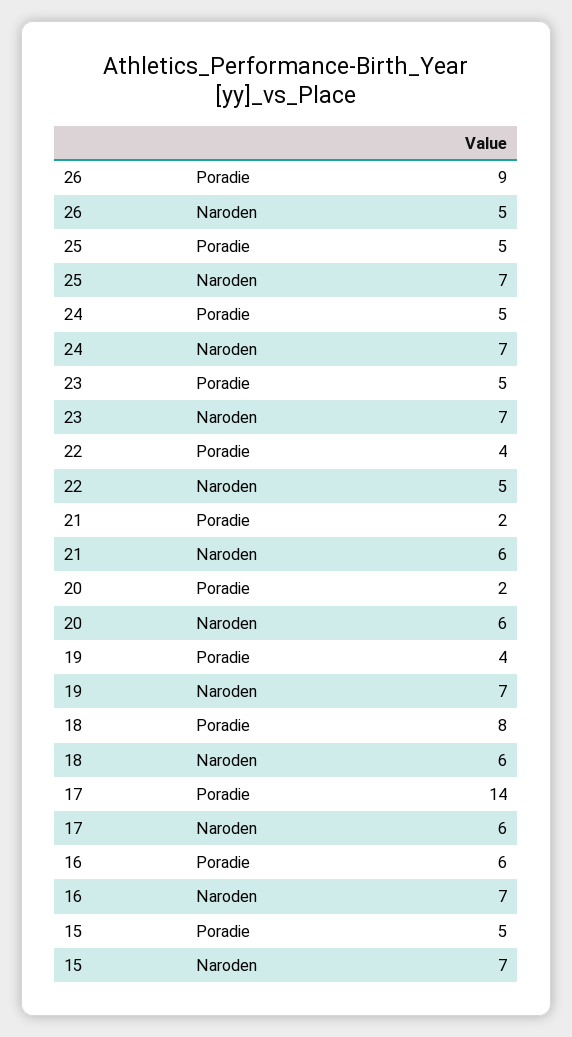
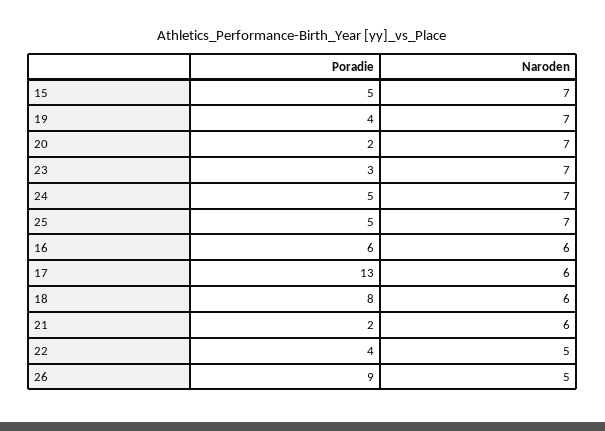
23, Poradie: 5 -> 3
20, Naroden: 6 -> 7
17, Poradie: 14 -> 13
16, Naroden: 7 -> 6

